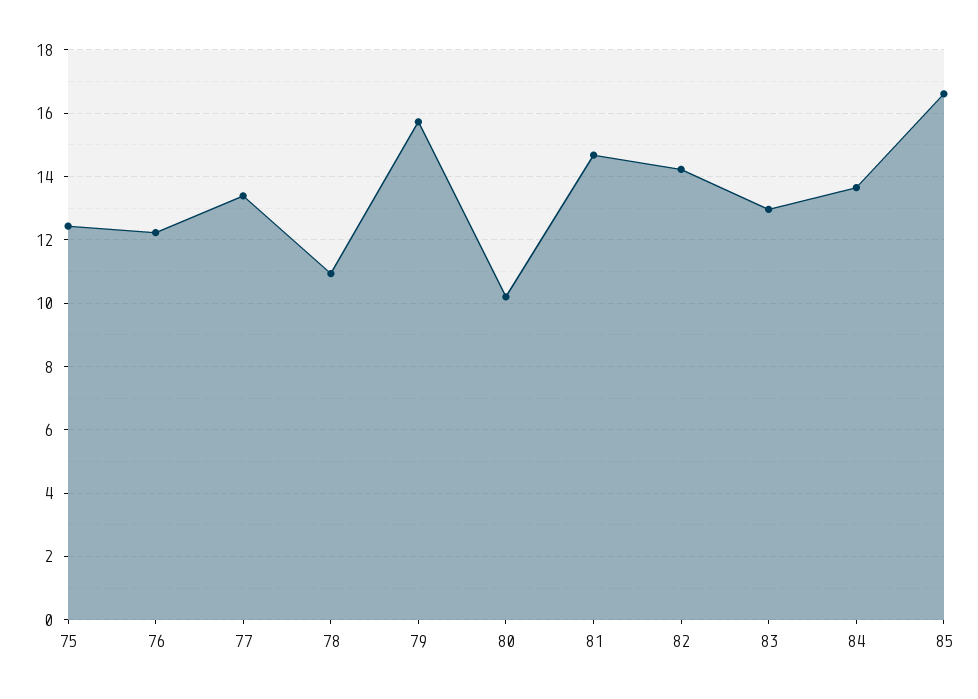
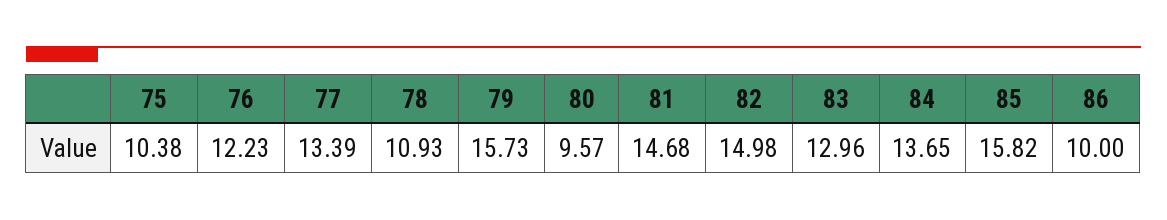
75: 12.4 -> 10.38
80: 10.2 -> 9.57
82: 14.2 -> 14.98
85: 16.6 -> 15.82
86: none -> 10

